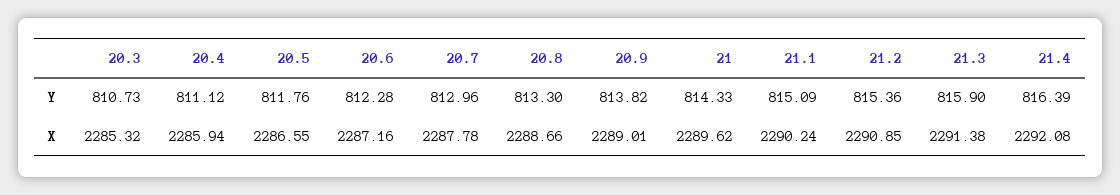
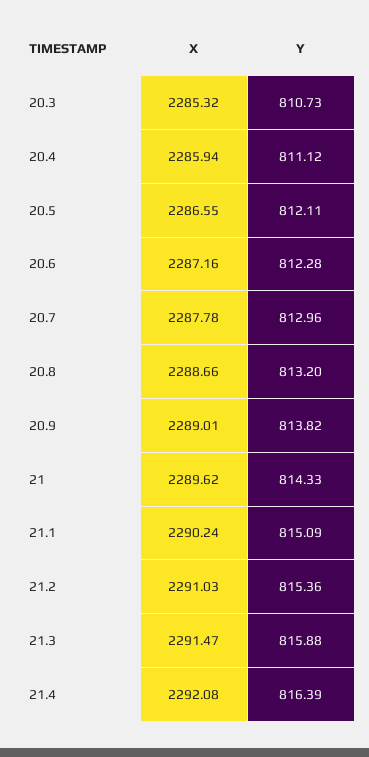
20.5, Y: 811.76 -> 812.11
20.8, Y: 813.3 -> 813.2
21.3, Y: 815.9 -> 815.88
21.2, X: 2290.85 -> 2291.03
21.3, X: 2291.38 -> 2291.47

